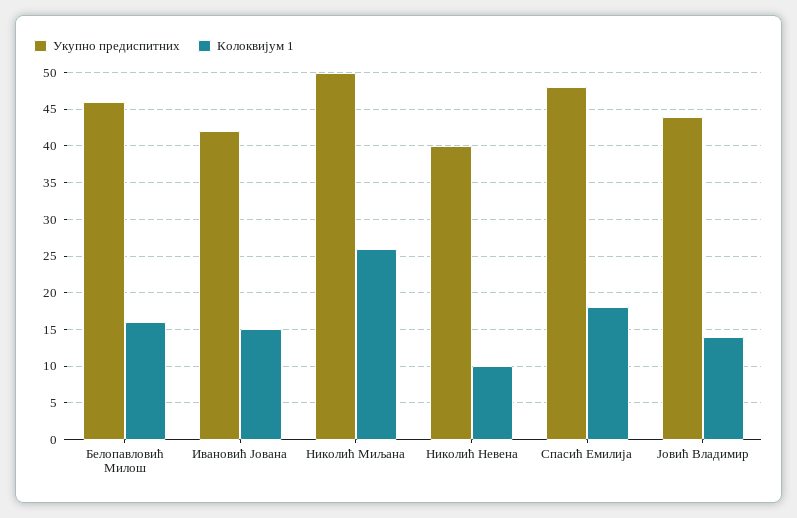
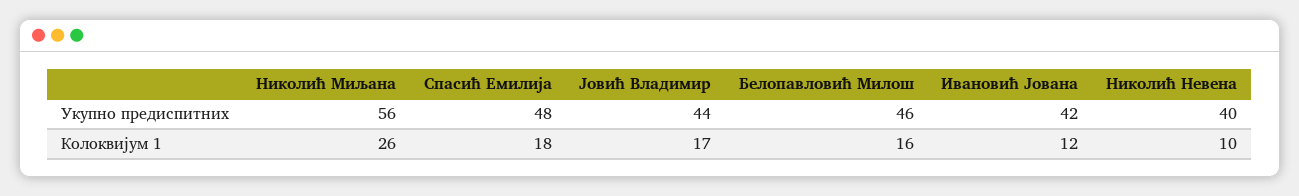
Колоквијум 1, Ивановић Јована: 15 -> 12
Укупно предиспитних, Николић Миљана: 50 -> 56
Колоквијум 1, Јовић Владимир: 14 -> 17

